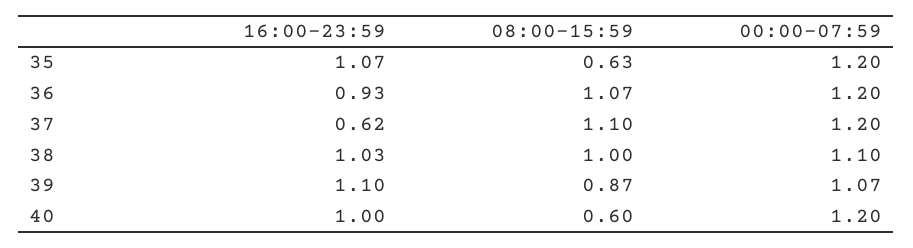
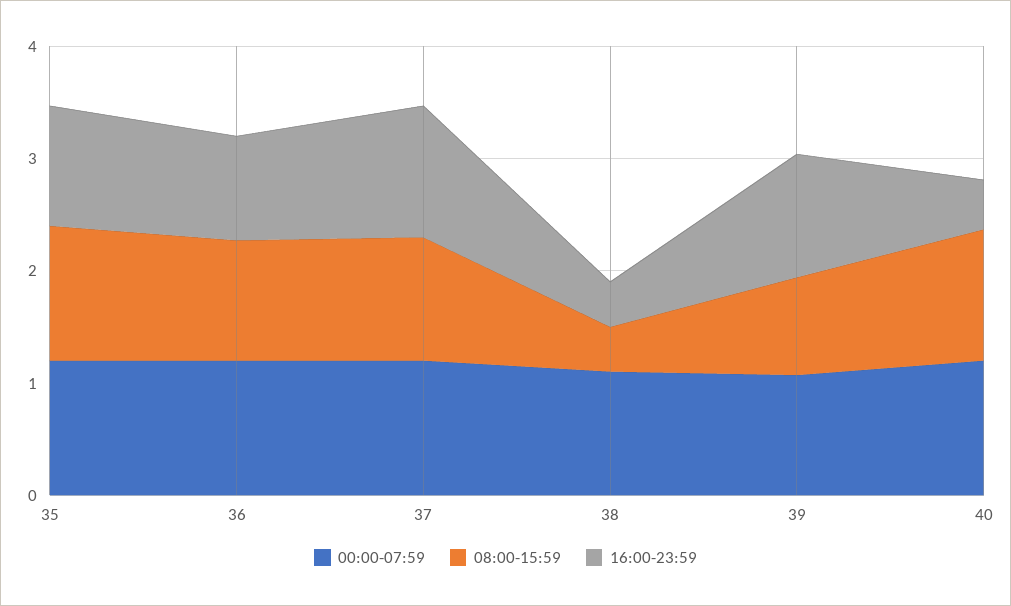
08:00-15:59, 35: 0.63 -> 1.2
16:00-23:59, 37: 0.62 -> 1.2
16:00-23:59, 38: 1.03 -> 0.4
08:00-15:59, 38: 1 -> 0.4
16:00-23:59, 40: 1 -> 0.4
08:00-15:59, 40: 0.6 -> 1.2

